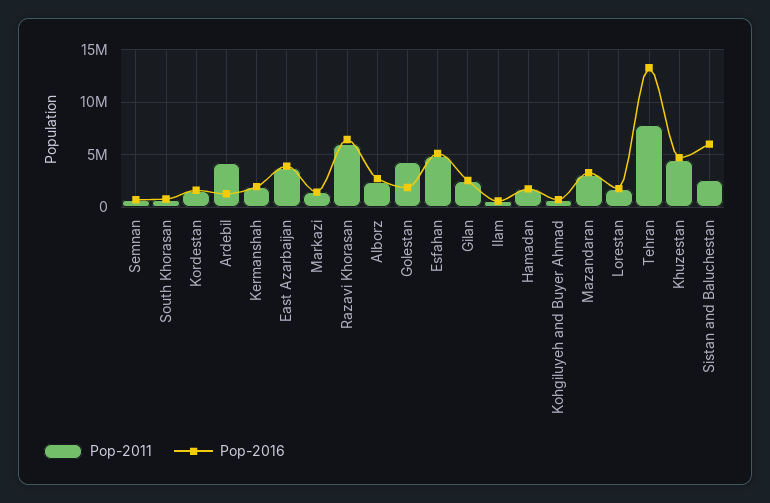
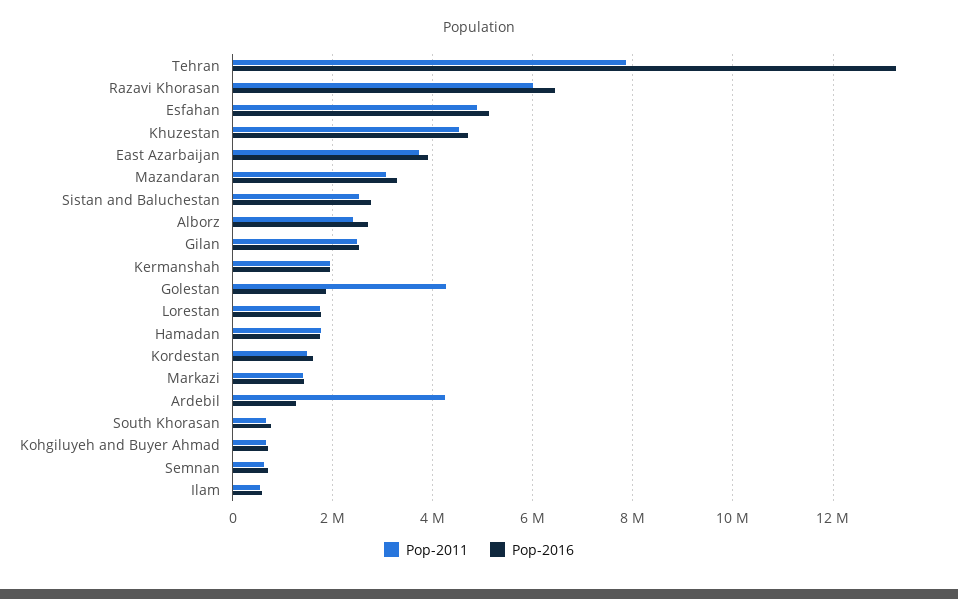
Pop-2016, Sistan and Baluchestan: 6000000 -> 2800000

